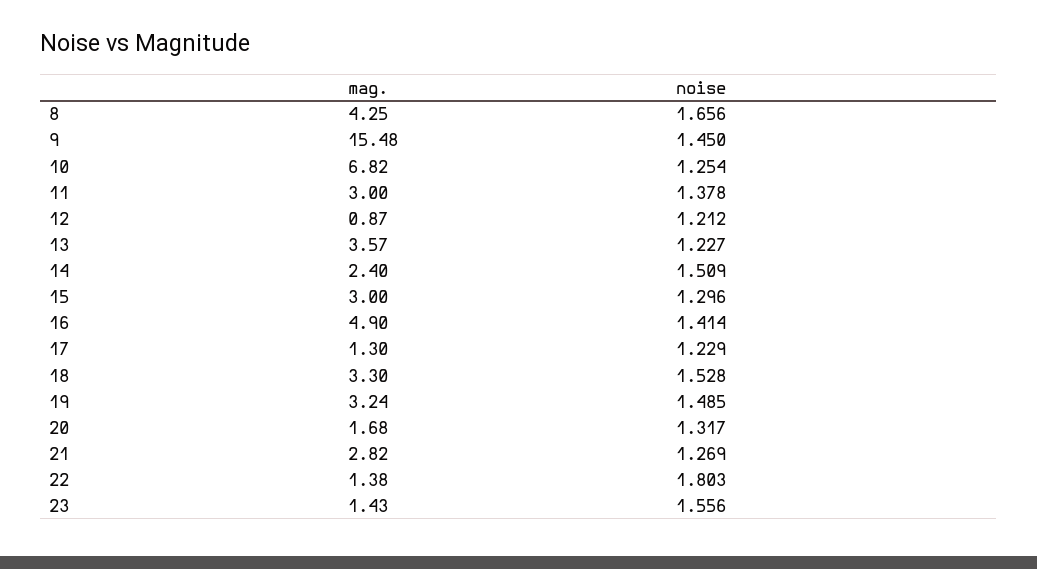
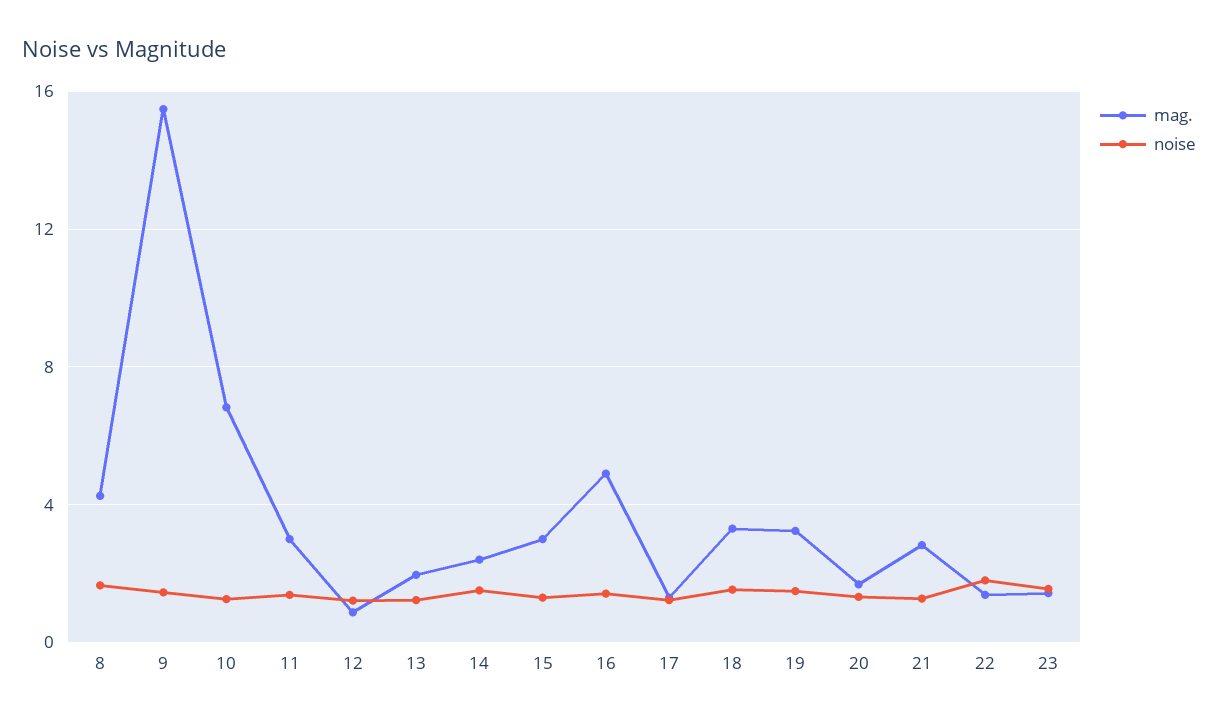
mag., 13: 3.57 -> 2

